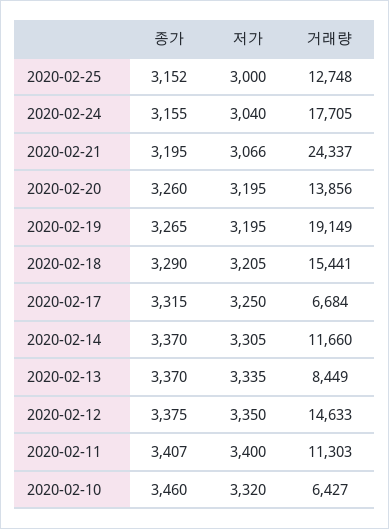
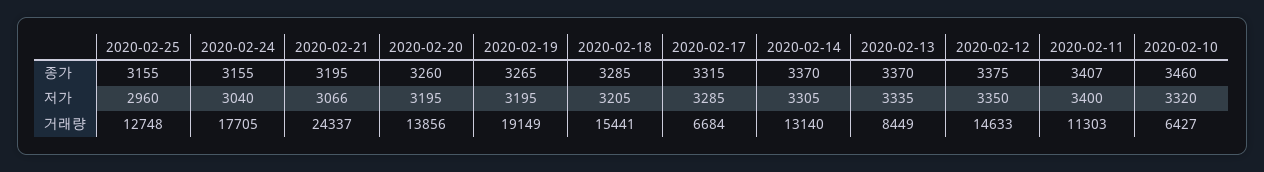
종가, 2020-02-25: 3152 -> 3155
저가, 2020-02-25: 3000 -> 2960
종가, 2020-02-18: 3290 -> 3285
저가, 2020-02-17: 3250 -> 3285
거래량, 2020-02-14: 11660 -> 13140

